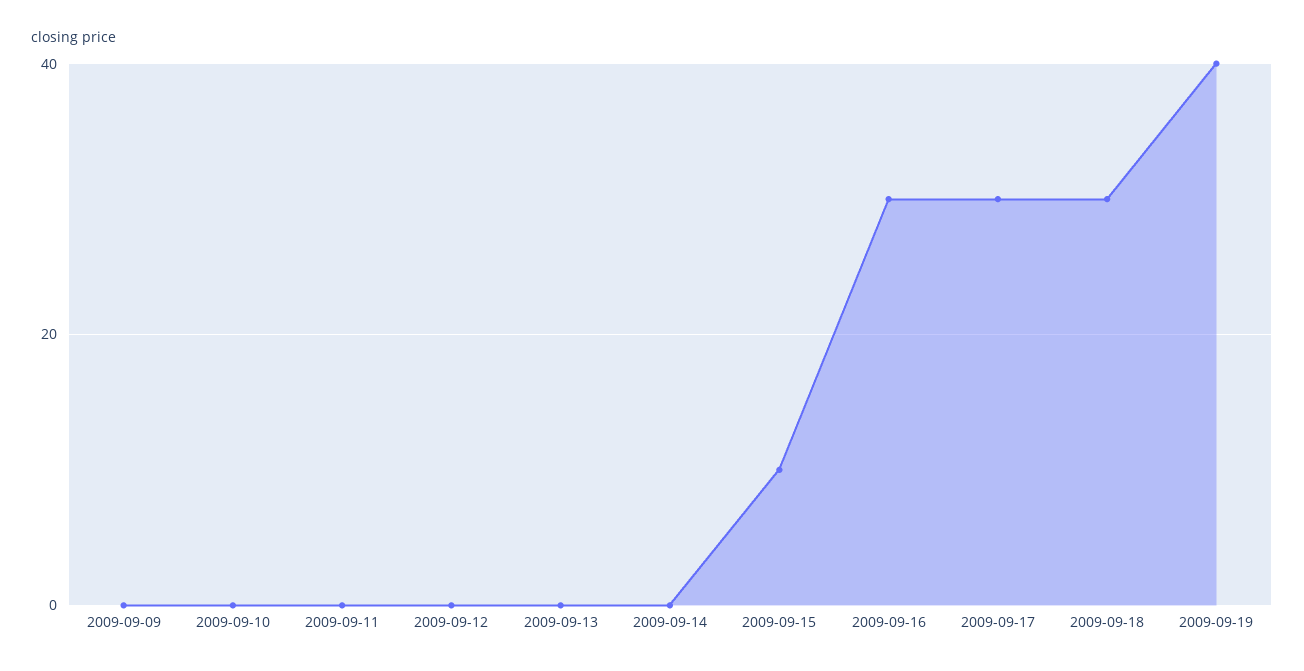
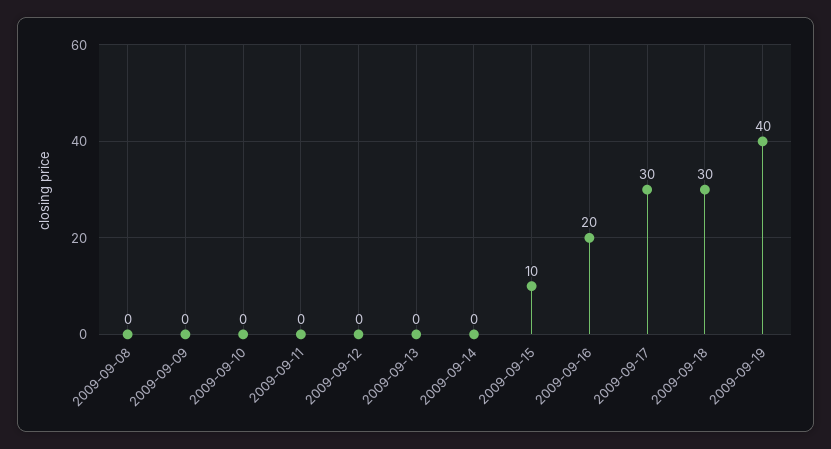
2009-09-16: 30 -> 20
2009-09-08: none -> 0

